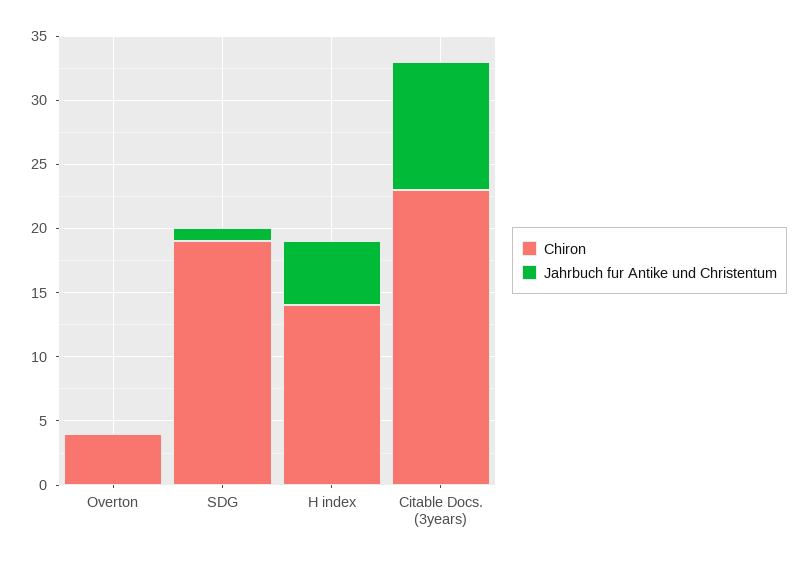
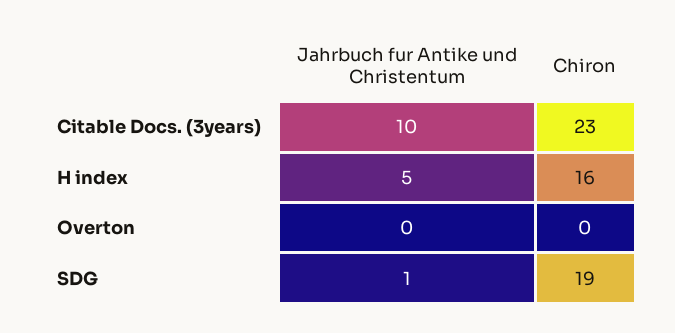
Chiron, Overton: 4 -> 0
Chiron, H index: 14 -> 16

